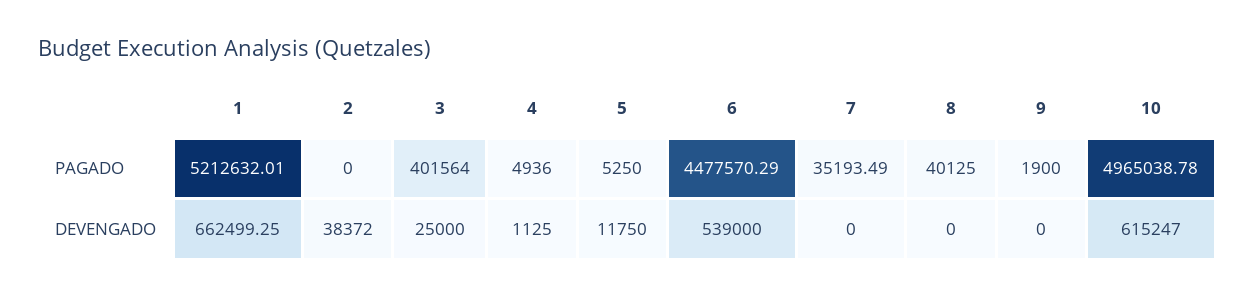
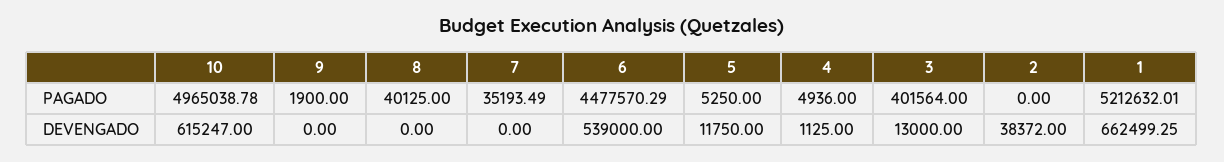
3, DEVENGADO: 25000 -> 13000

